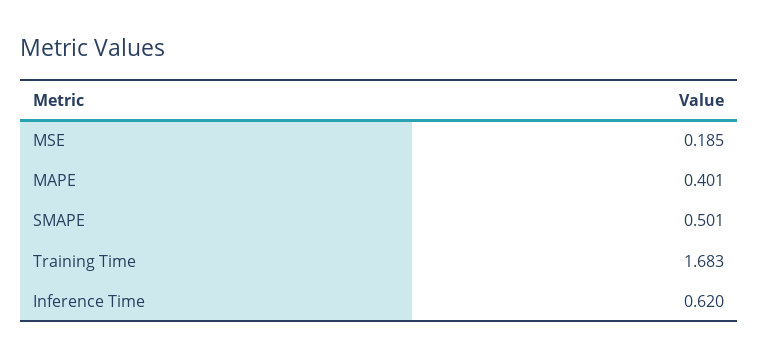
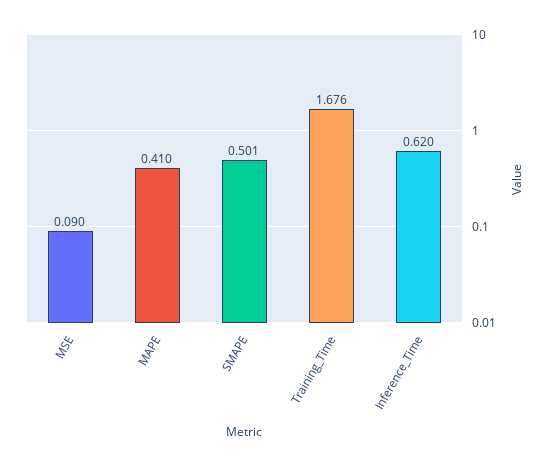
MSE: 0.185 -> 0.09
MAPE: 0.401 -> 0.41
Training Time: 1.683 -> 1.676

